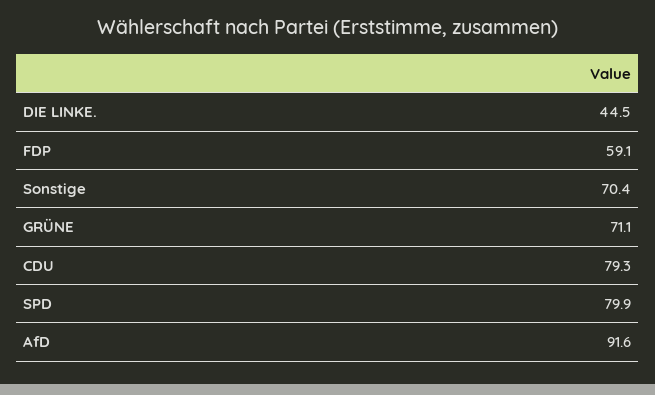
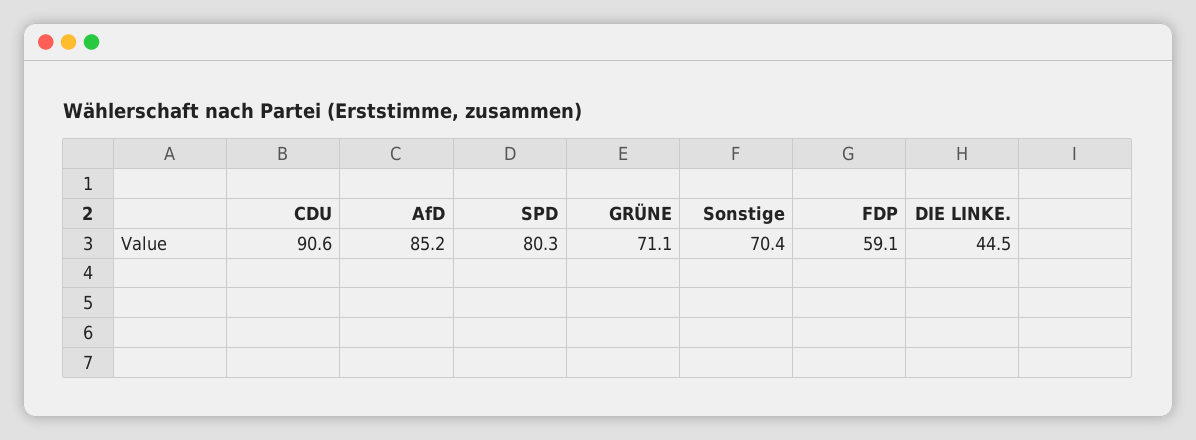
CDU: 79.3 -> 90.6
SPD: 79.9 -> 80.3
AfD: 91.6 -> 85.2

